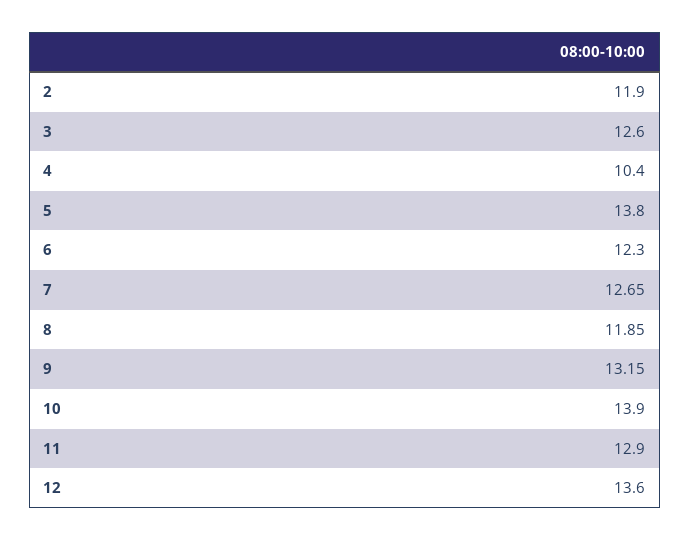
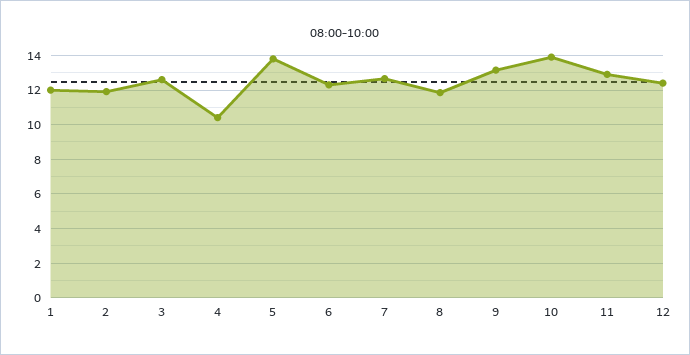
12: 13.6 -> 12.5
1: none -> 12

